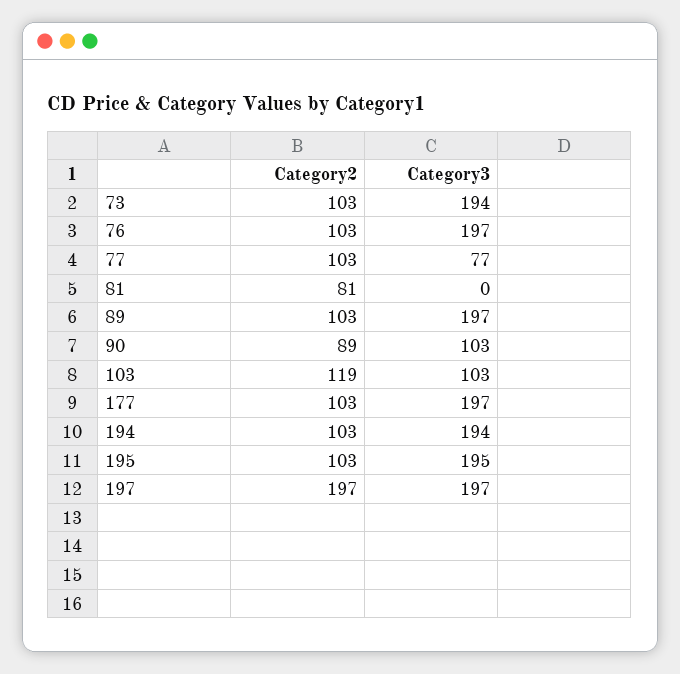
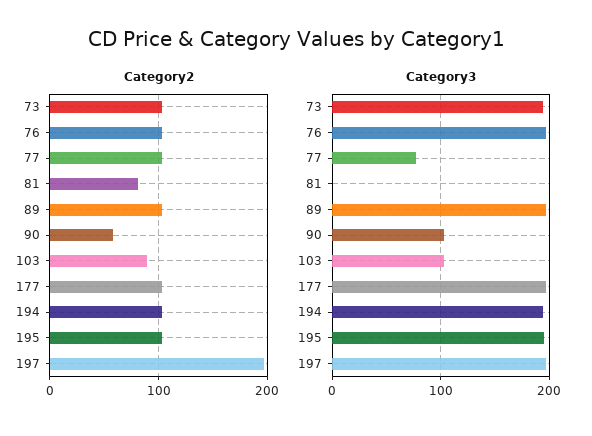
Category2, 90: 89 -> 60
Category2, 103: 119 -> 90

